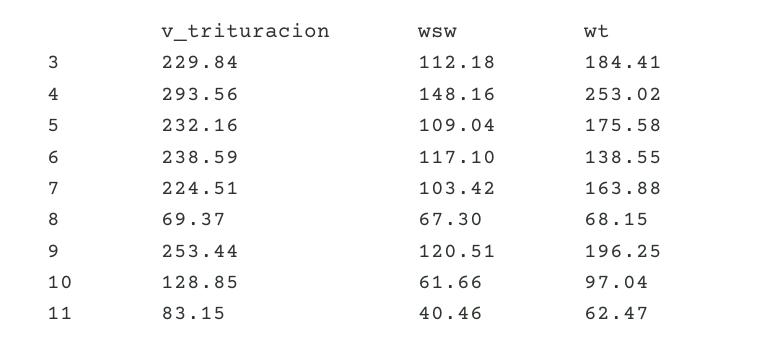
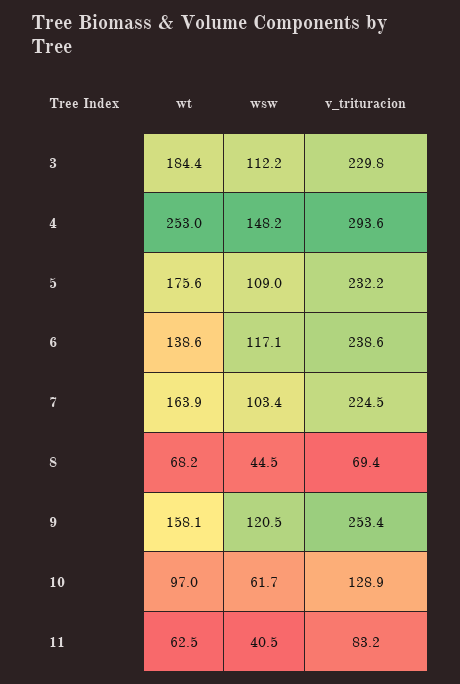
wsw, 8: 67.3 -> 44.5
wt, 9: 196.25 -> 158.1

